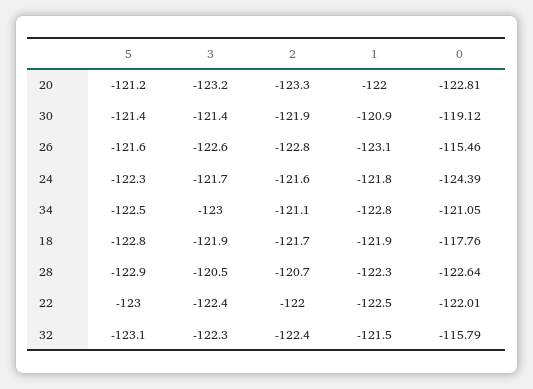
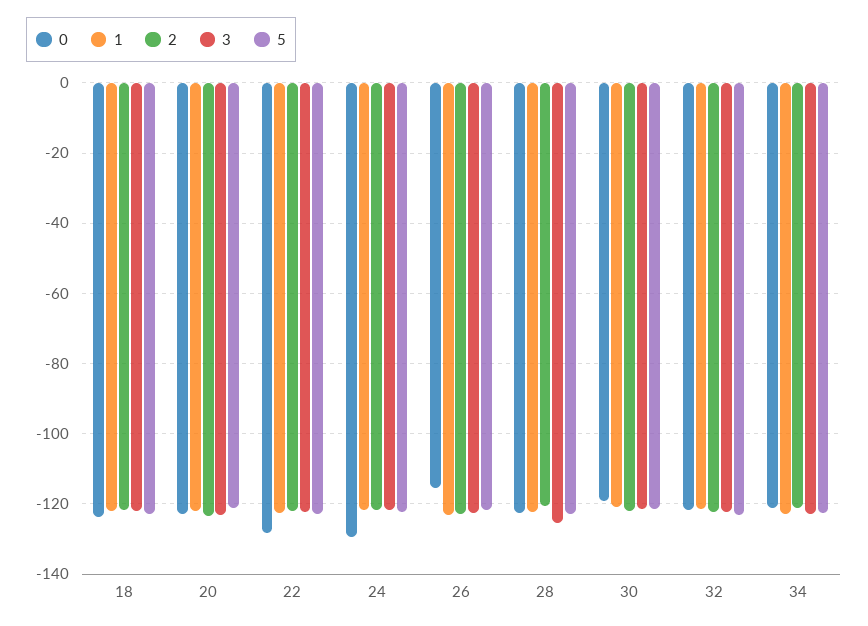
0, 24: -124.39 -> -130
0, 18: -117.76 -> -124
3, 28: -120.5 -> -126
0, 22: -122.01 -> -128
0, 32: -115.79 -> -122

